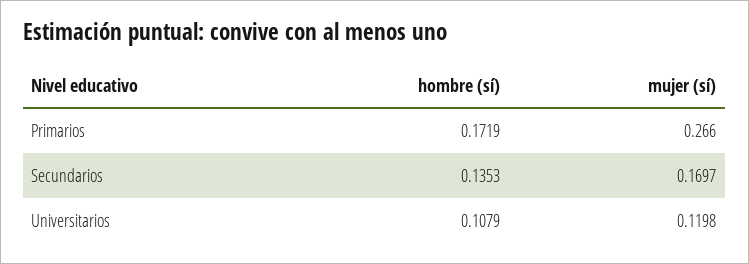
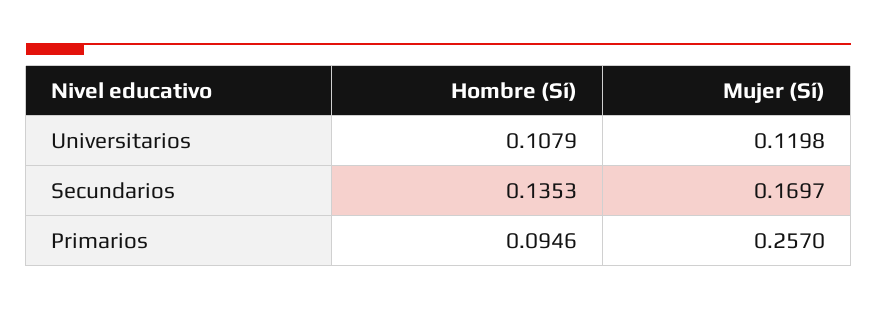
hombre (sí), Primarios: 0.1719 -> 0.0946
mujer (sí), Primarios: 0.266 -> 0.257

